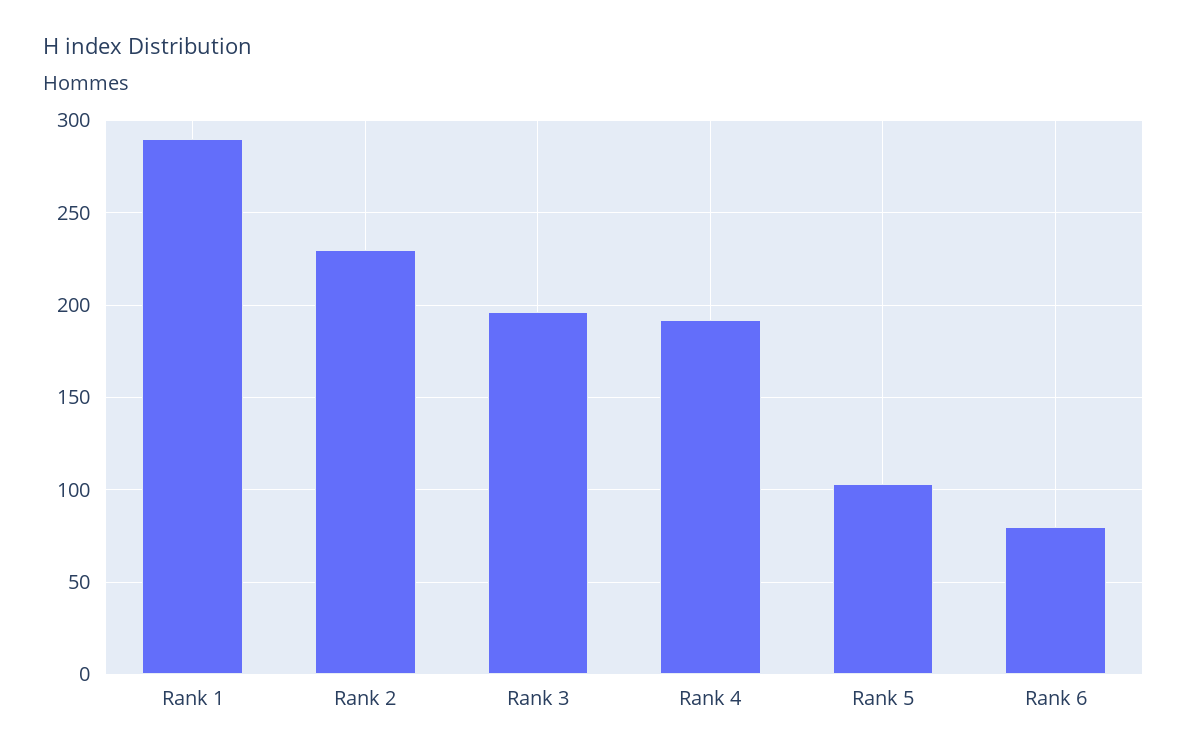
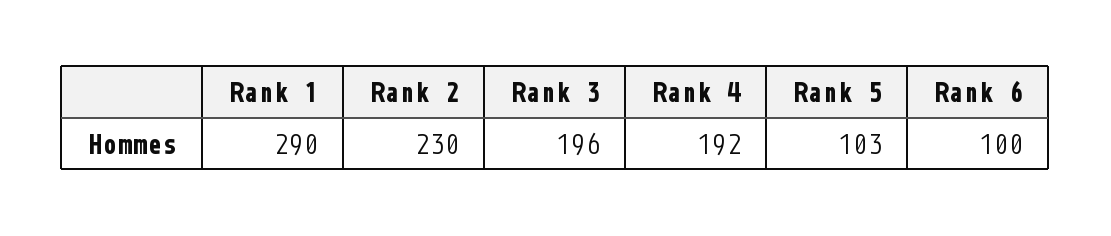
Rank 6: 80 -> 100

